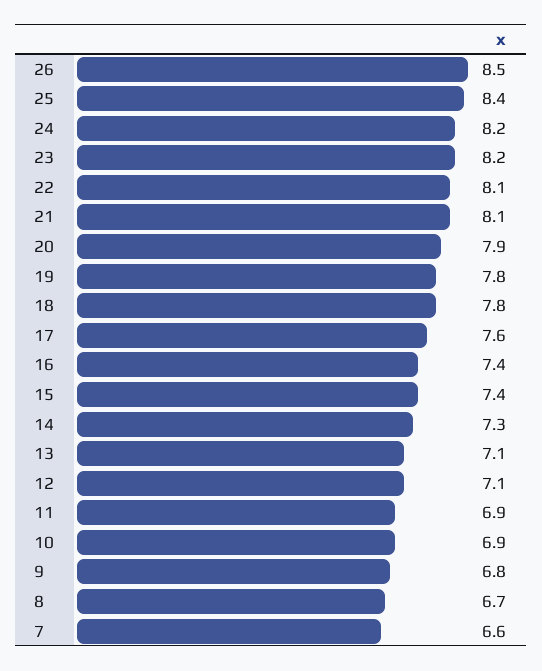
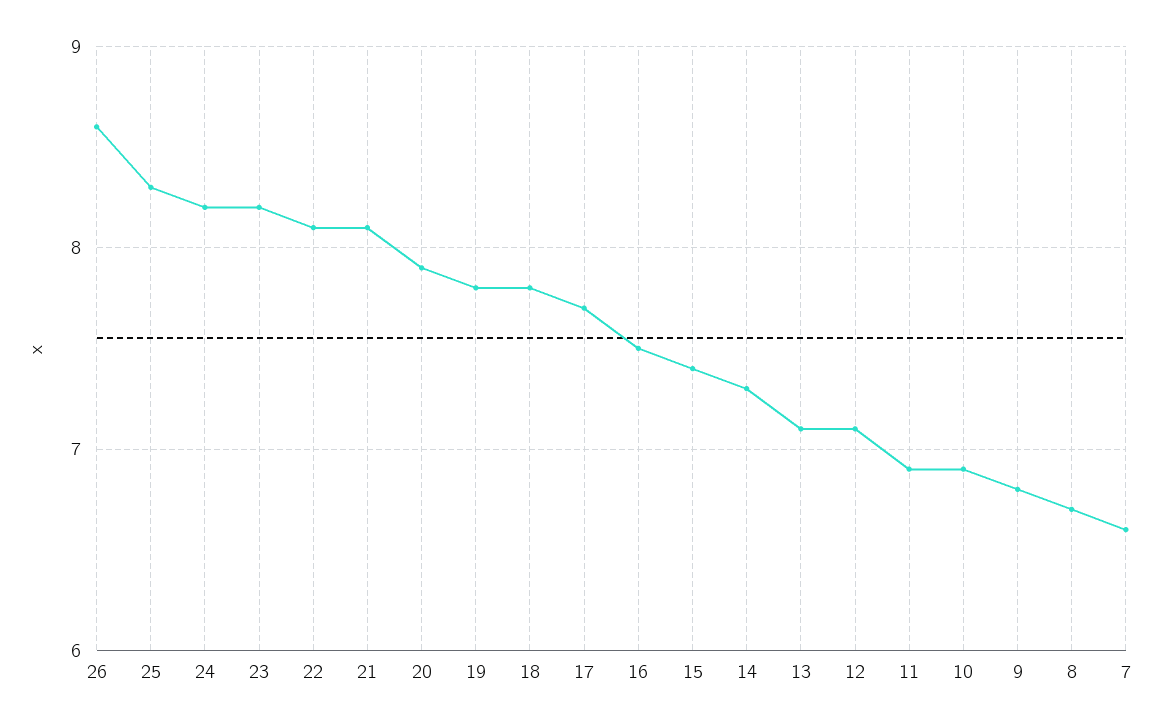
26: 8.5 -> 8.6
25: 8.4 -> 8.3
17: 7.6 -> 7.7
16: 7.4 -> 7.5

